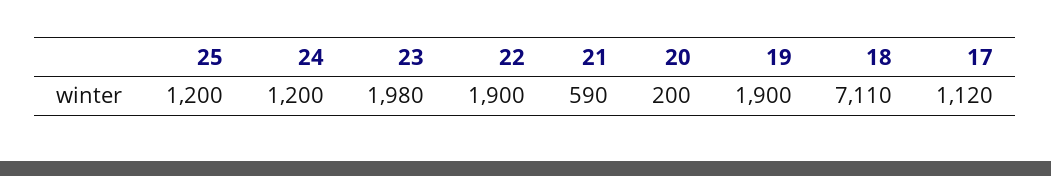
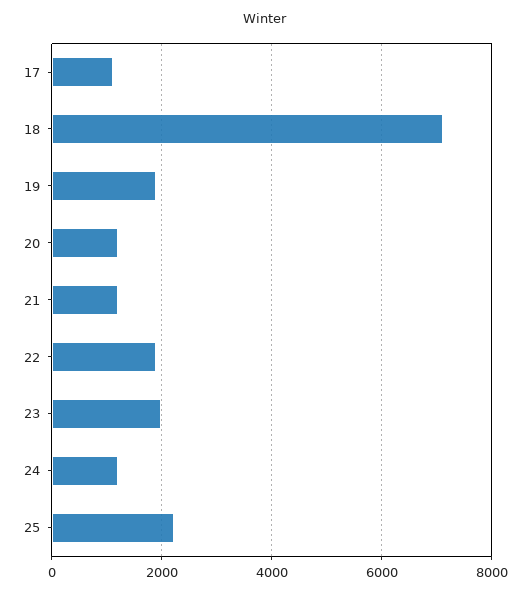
25: 1200 -> 2200
21: 590 -> 1200
20: 200 -> 1200

